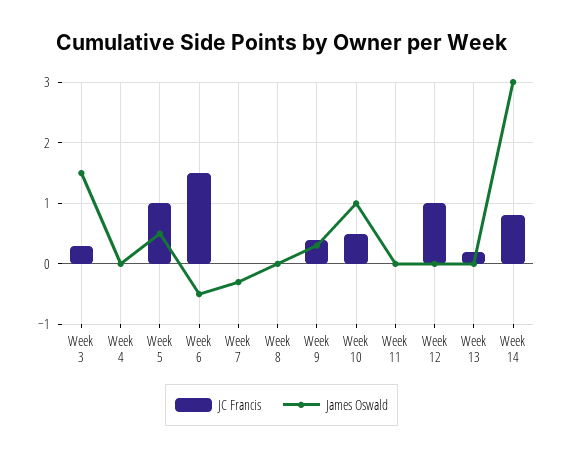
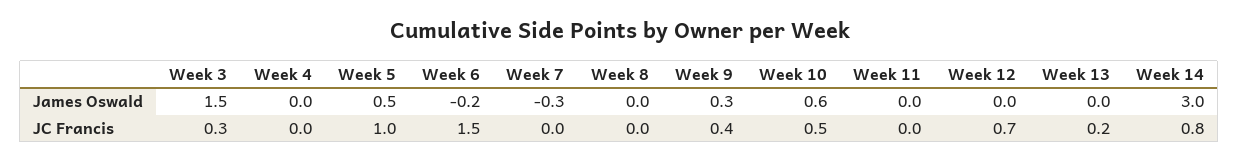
James Oswald, Week 6: -0.5 -> -0.2
James Oswald, Week 10: 1 -> 0.6
JC Francis, Week 12: 1 -> 0.7

